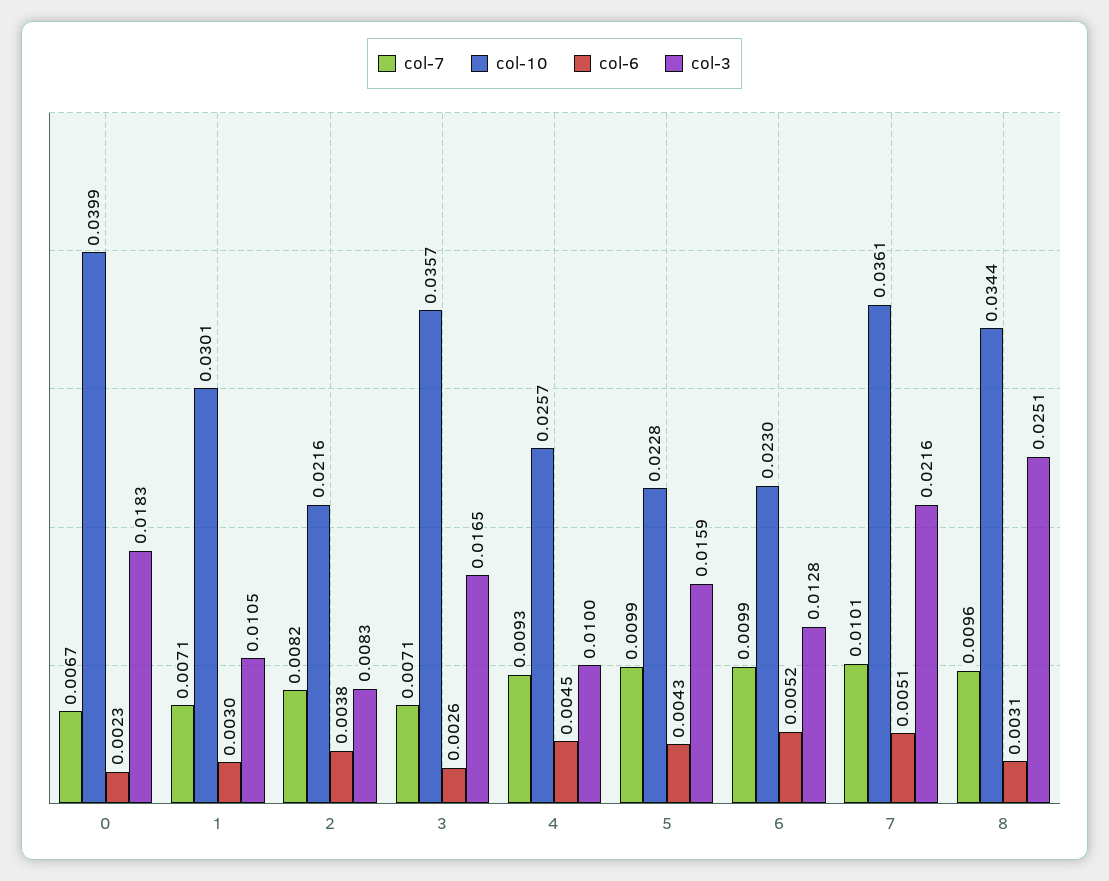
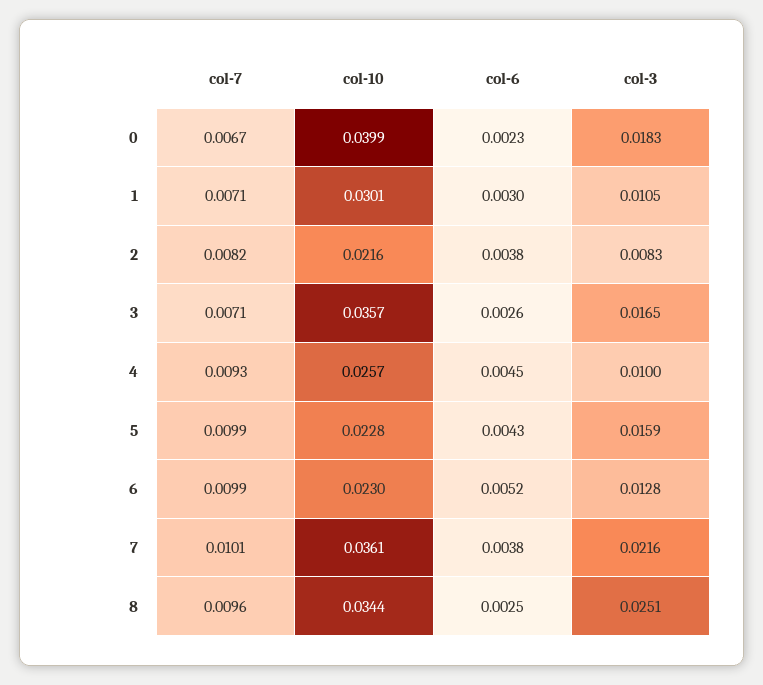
col-6, 7: 0.0051 -> 0.0038
col-6, 8: 0.0031 -> 0.0025

